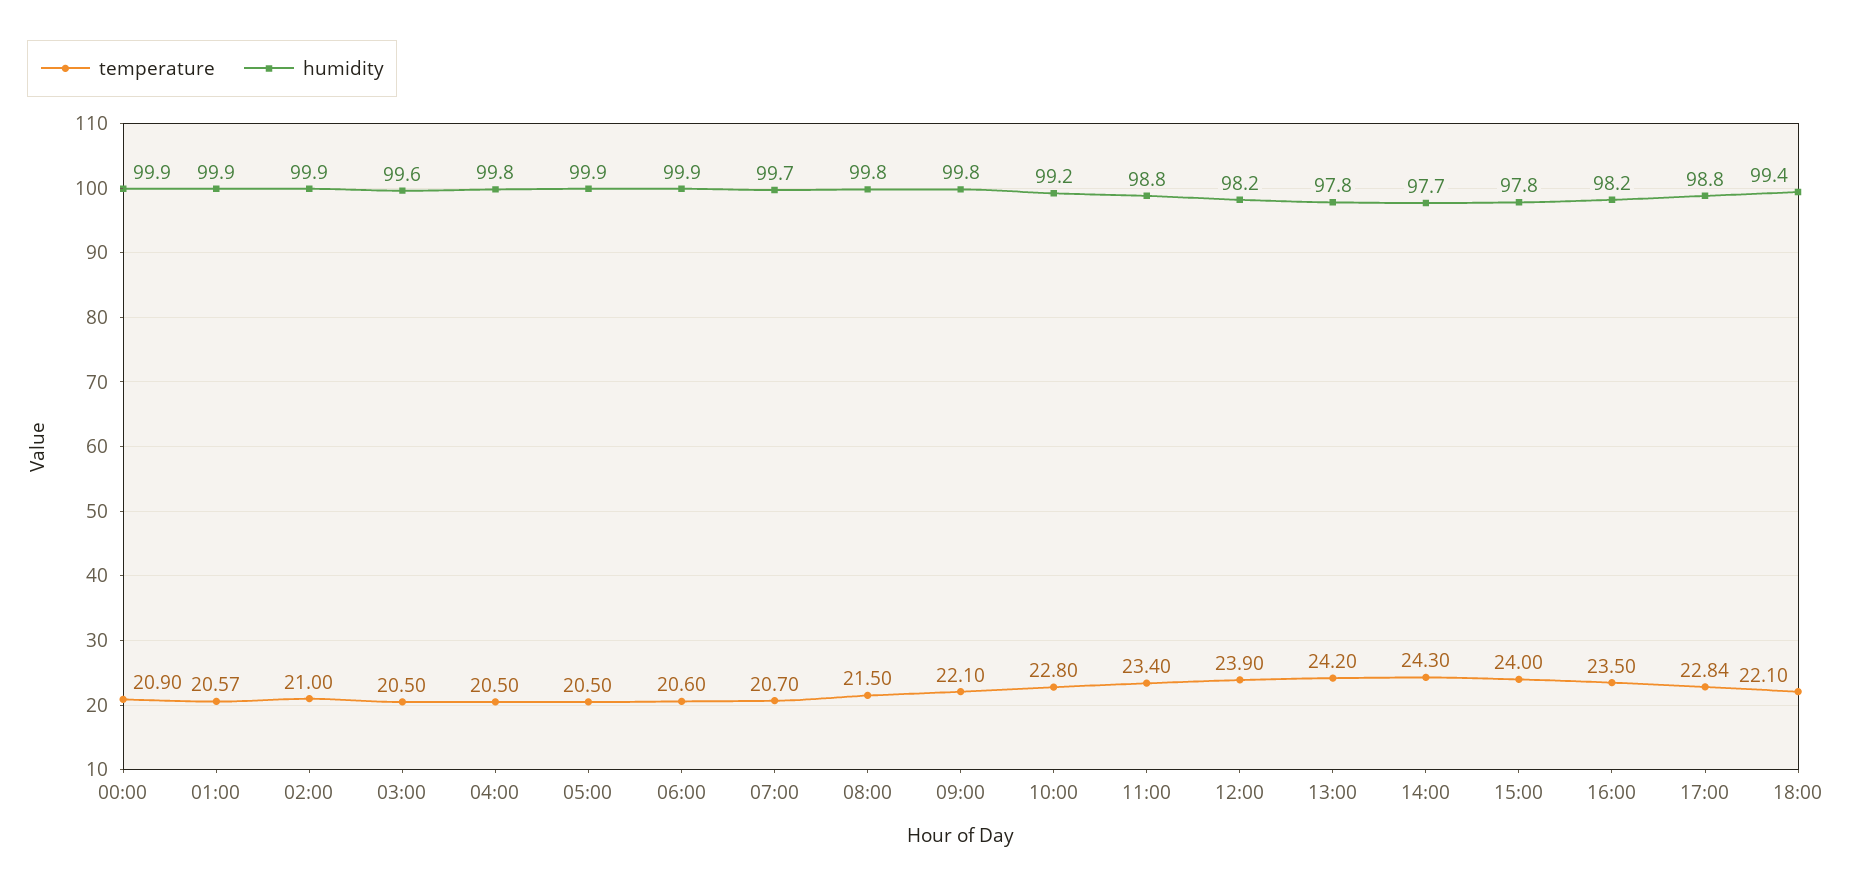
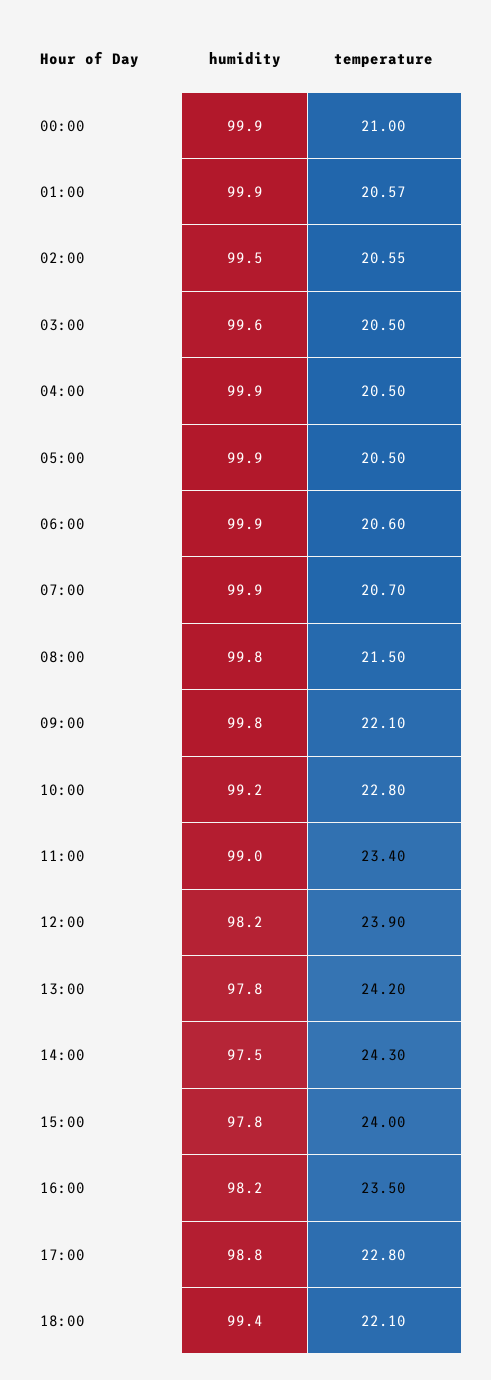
temperature, 00:00: 20.9 -> 21
temperature, 02:00: 21 -> 20.55
humidity, 02:00: 99.9 -> 99.5
humidity, 04:00: 99.8 -> 99.9
humidity, 07:00: 99.7 -> 99.9
humidity, 11:00: 98.8 -> 99
humidity, 14:00: 97.7 -> 97.5
temperature, 17:00: 22.84 -> 22.8

